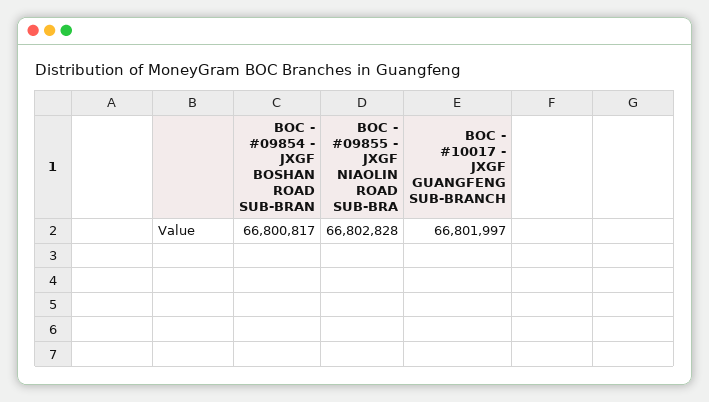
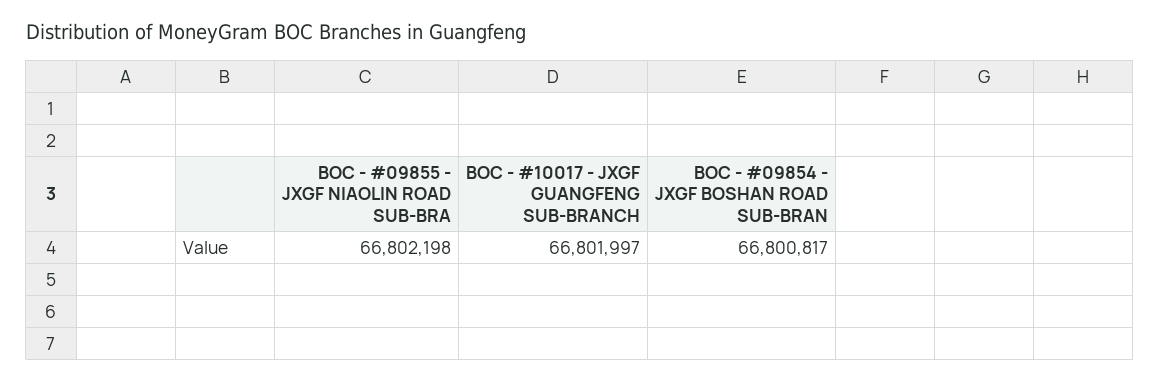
BOC - #09855 - JXGF NIAOLIN ROAD SUB-BRA: 66802828 -> 66802198

